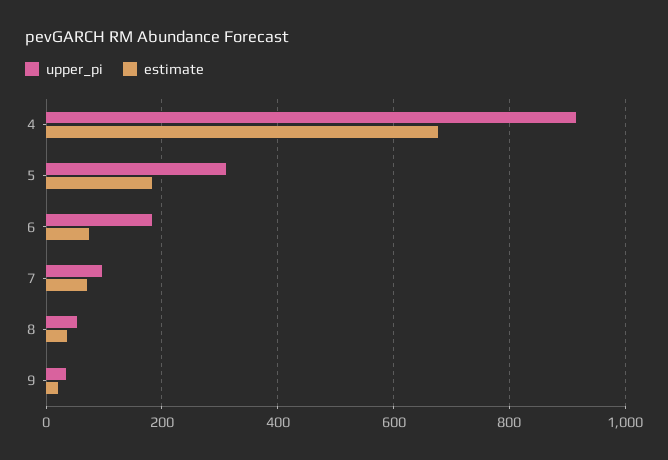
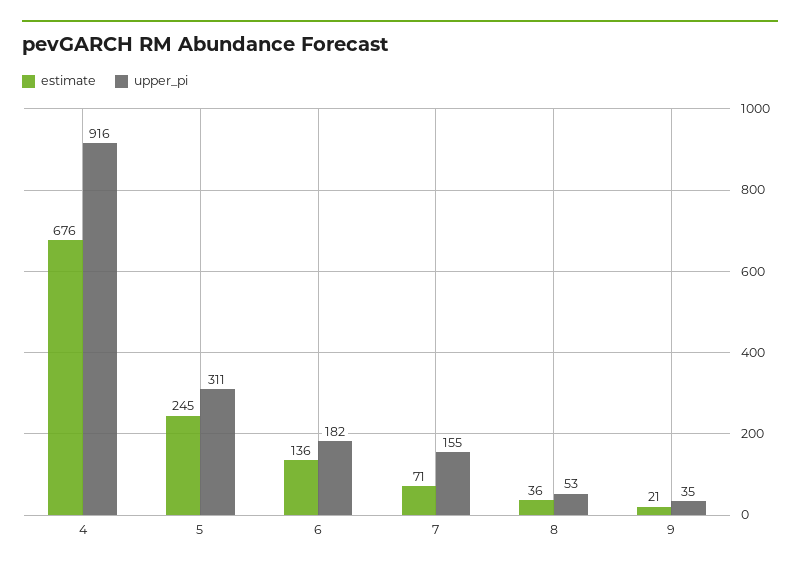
estimate, 5: 180 -> 245
estimate, 6: 80 -> 136
upper_pi, 7: 100 -> 155

